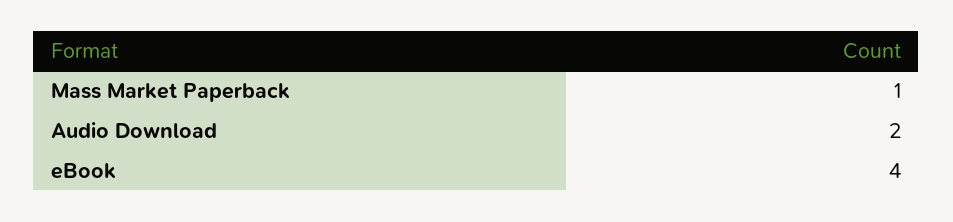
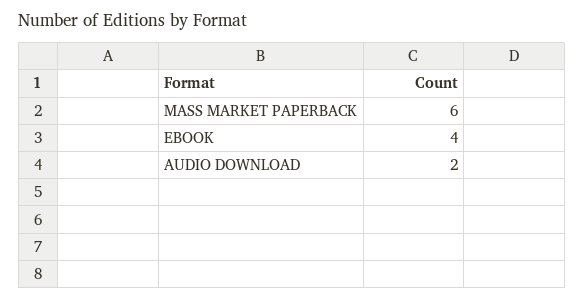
Mass Market Paperback: 1 -> 6

